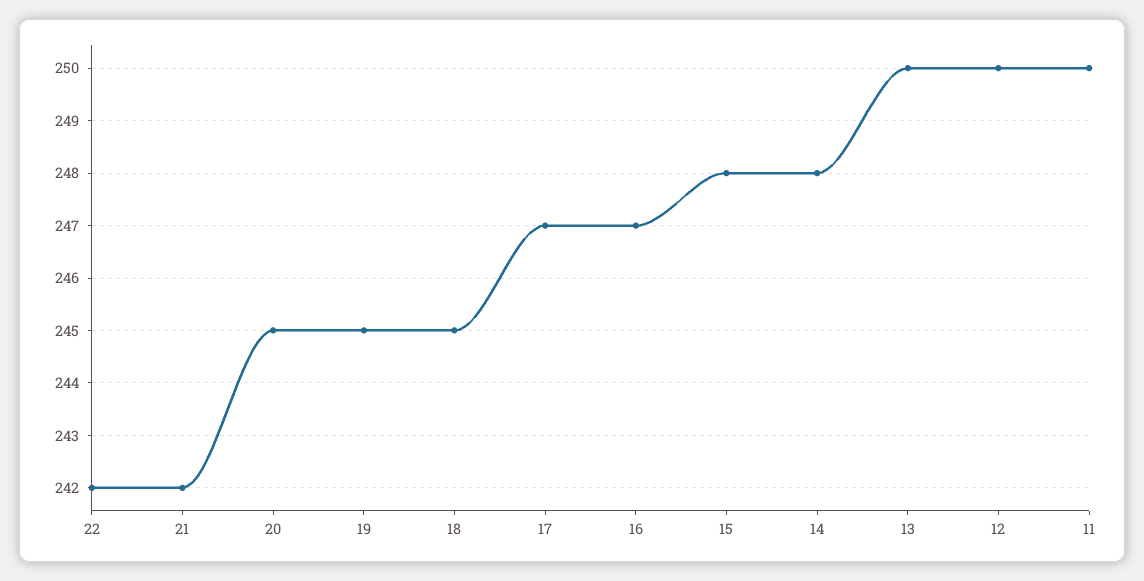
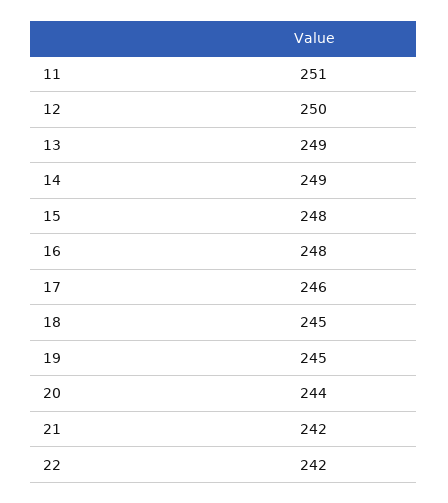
20: 245 -> 244
17: 247 -> 246
16: 247 -> 248
14: 248 -> 249
13: 250 -> 249
11: 250 -> 251

